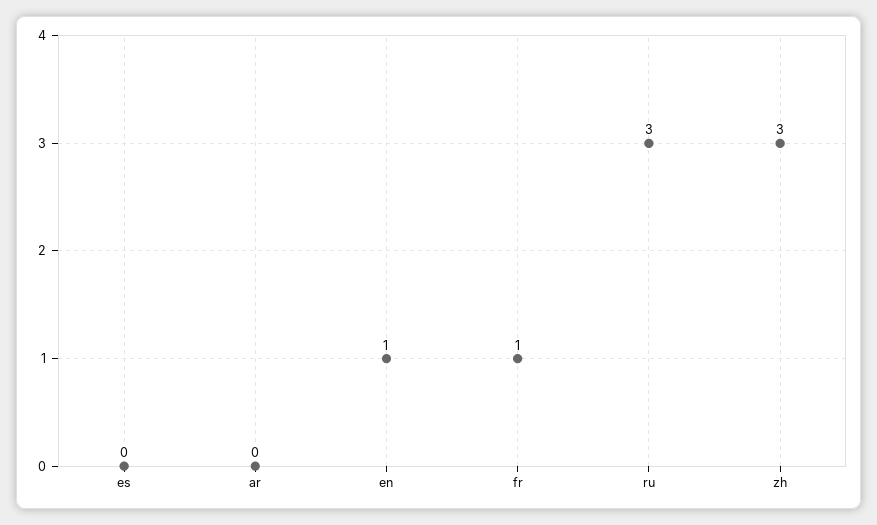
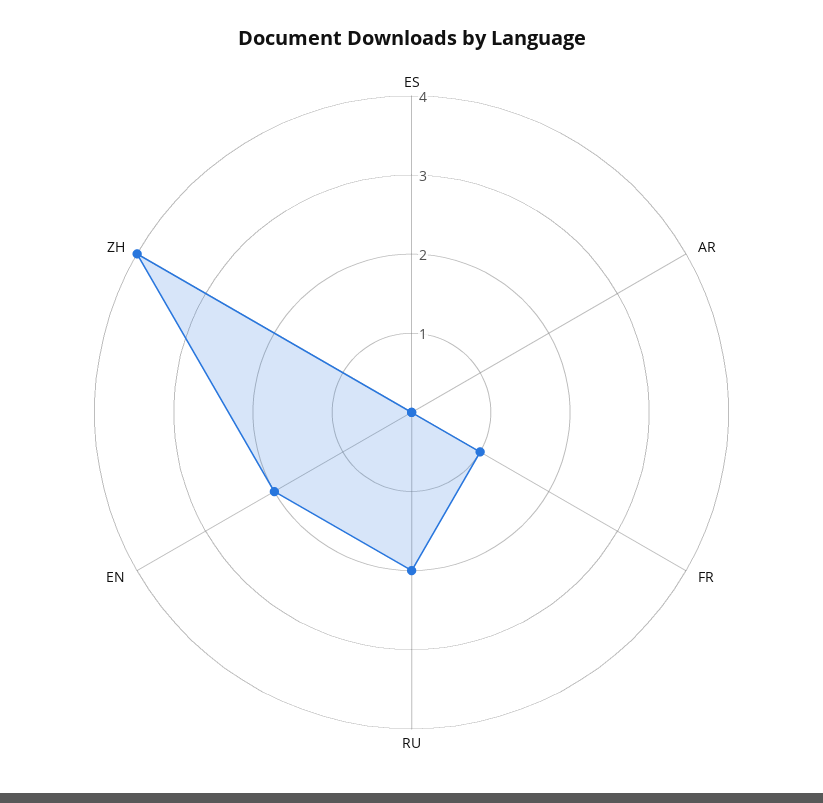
en: 1 -> 2
ru: 3 -> 2
zh: 3 -> 4

